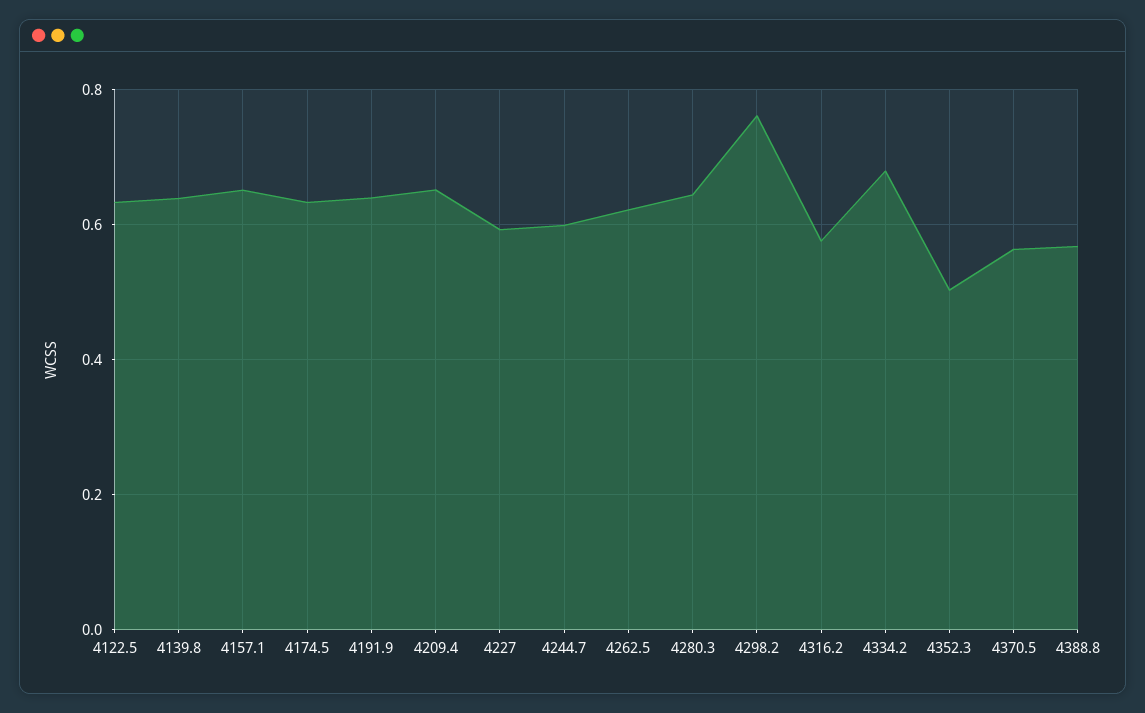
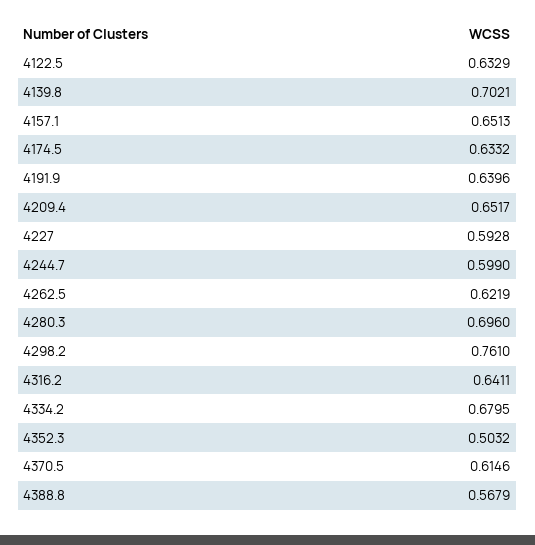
4139.8: 0.64 -> 0.7021
4280.3: 0.64 -> 0.696
4316.2: 0.58 -> 0.6411
4370.5: 0.56 -> 0.6146

